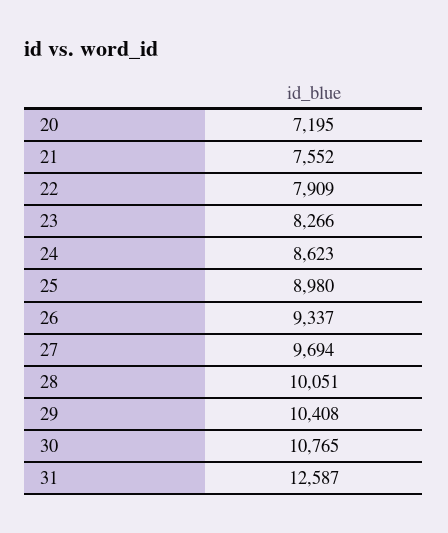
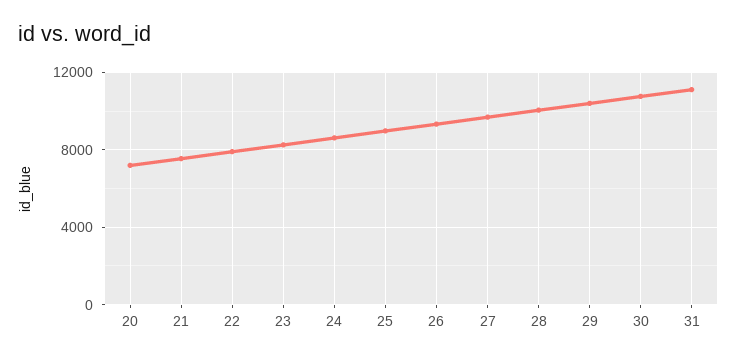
31: 12587 -> 11000

